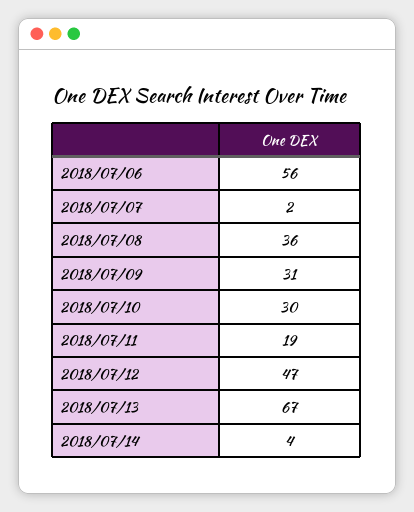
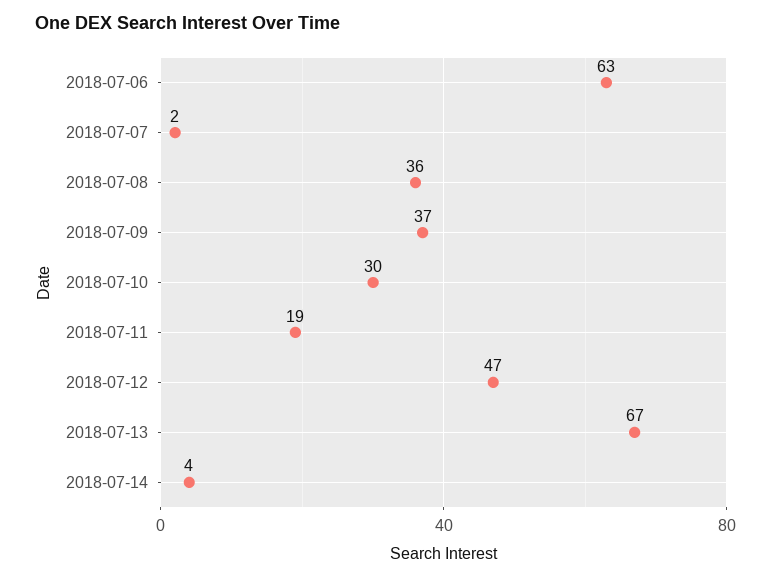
2018/07/06: 56 -> 63
2018/07/09: 31 -> 37

